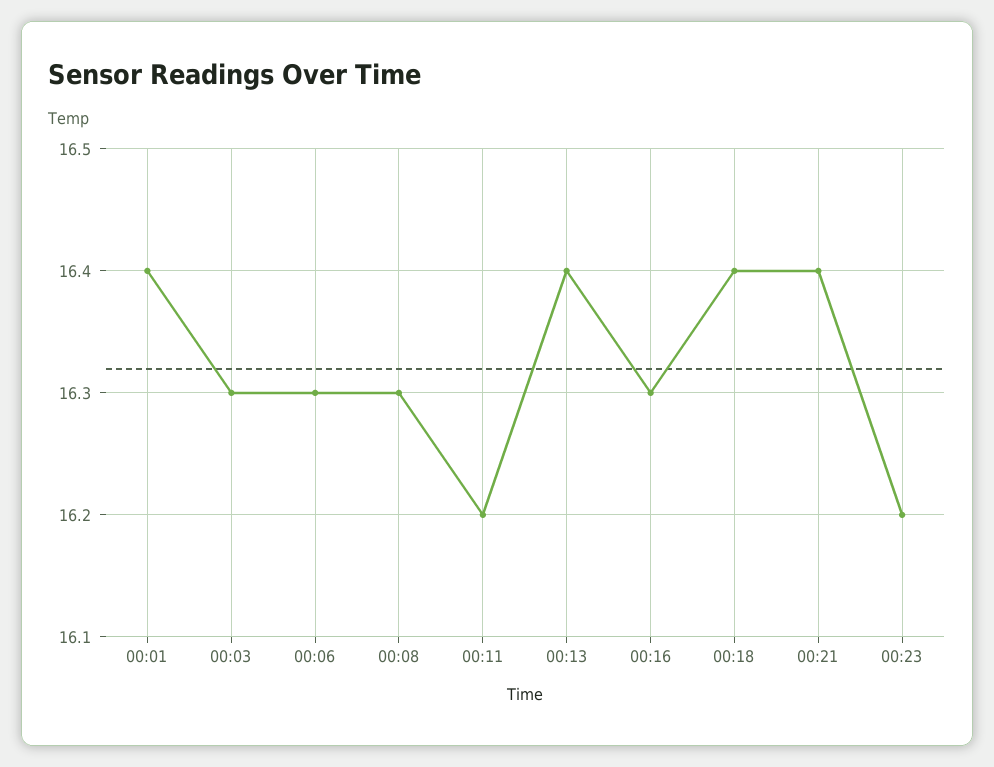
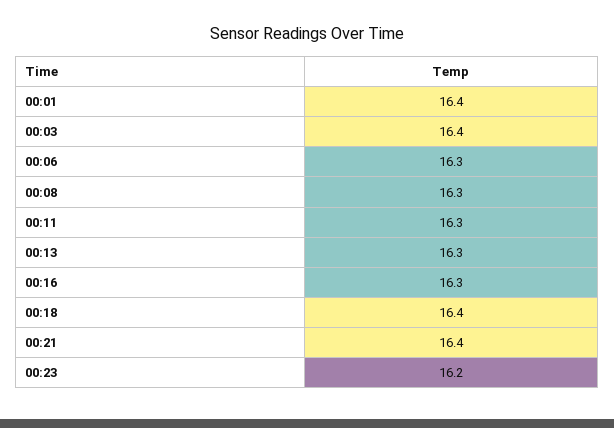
00:03: 16.3 -> 16.4
00:11: 16.2 -> 16.3
00:13: 16.4 -> 16.3

